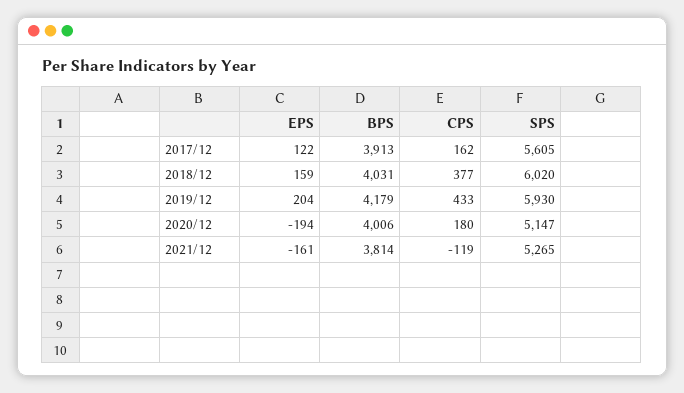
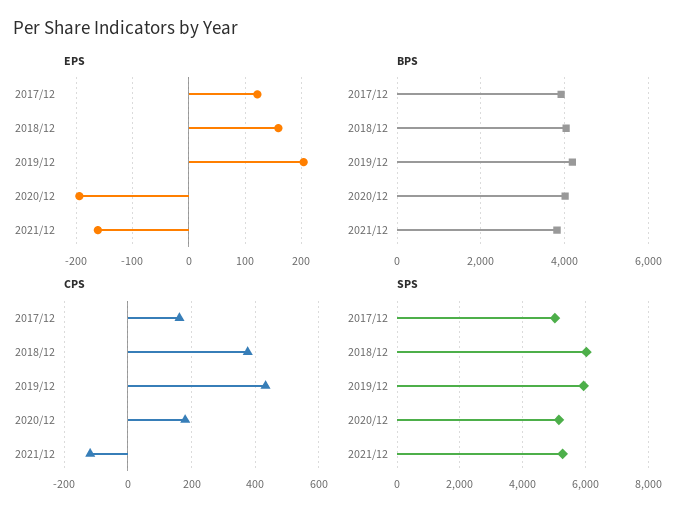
SPS, 2017/12: 5605 -> 5000

